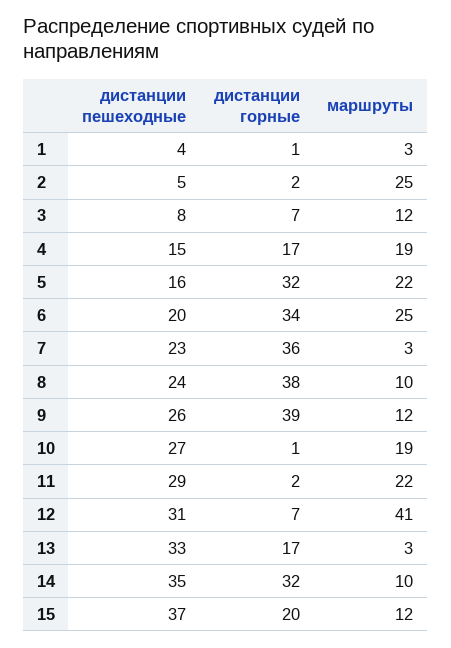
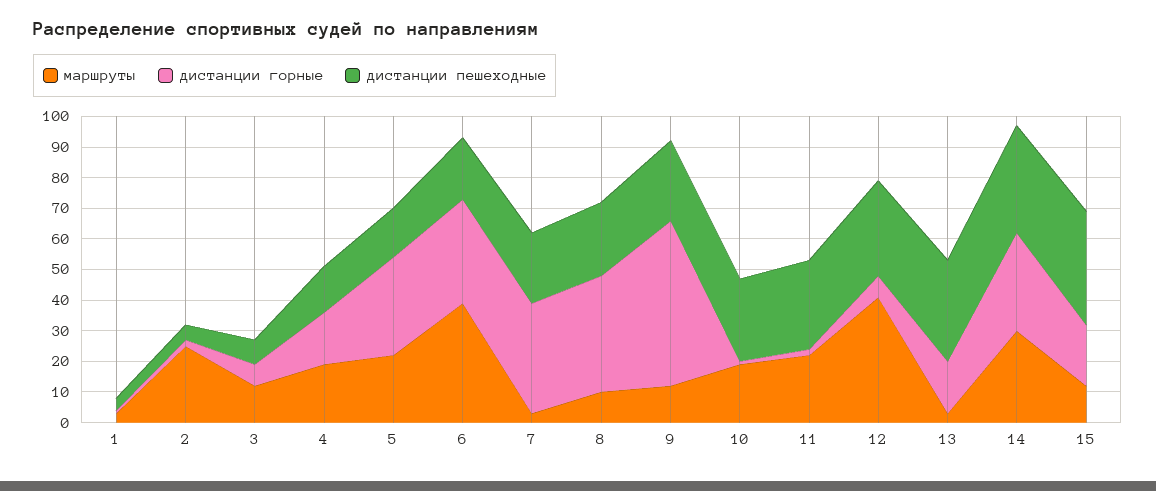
маршруты, 6: 25 -> 40
дистанции горные, 9: 39 -> 55
маршруты, 14: 10 -> 30

